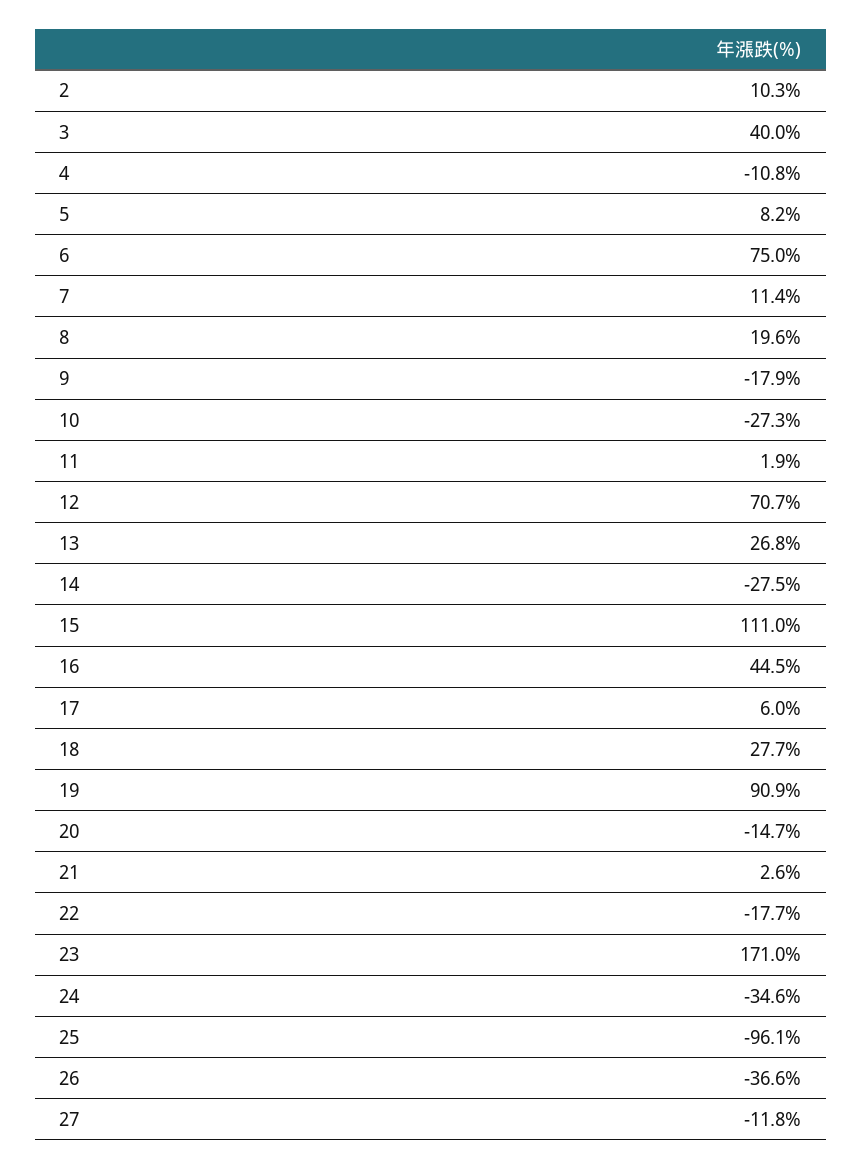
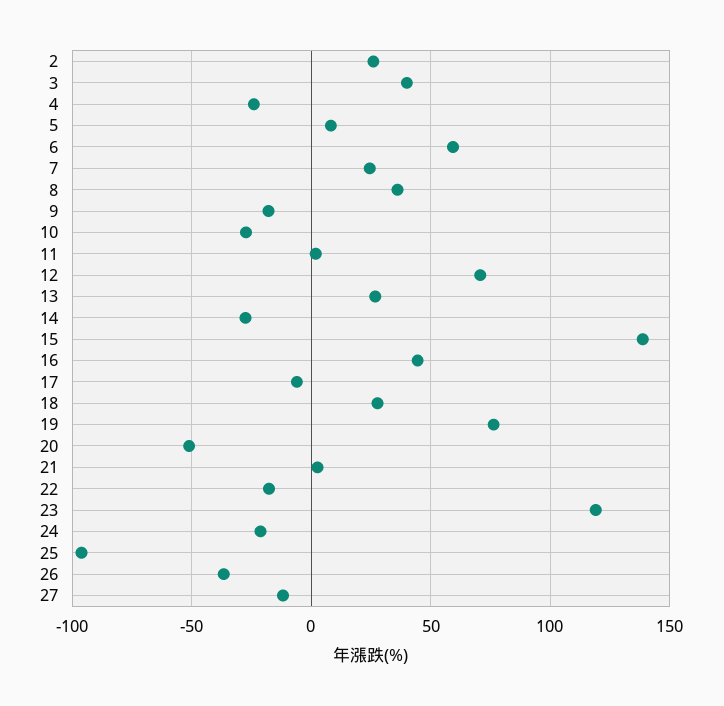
2: 10.3 -> 25
4: -10.8 -> -25
6: 75 -> 60
7: 11.4 -> 25
8: 19.6 -> 35
15: 111 -> 140
17: 6 -> -5
19: 90.9 -> 75
20: -14.7 -> -50
23: 171 -> 120
24: -34.6 -> -20

